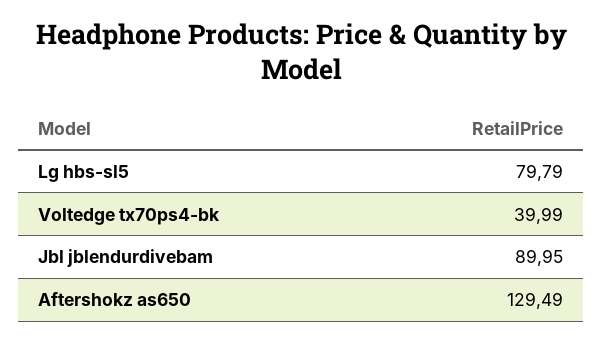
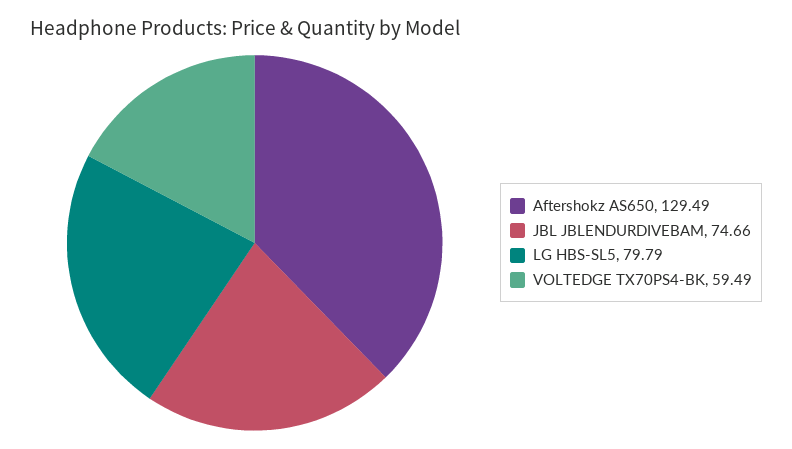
Voltedge tx70ps4-bk: 39.99 -> 59.49
Jbl jblendurdivebam: 89.95 -> 74.66

